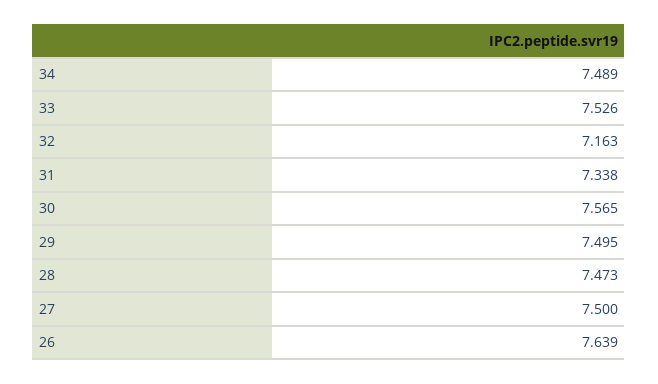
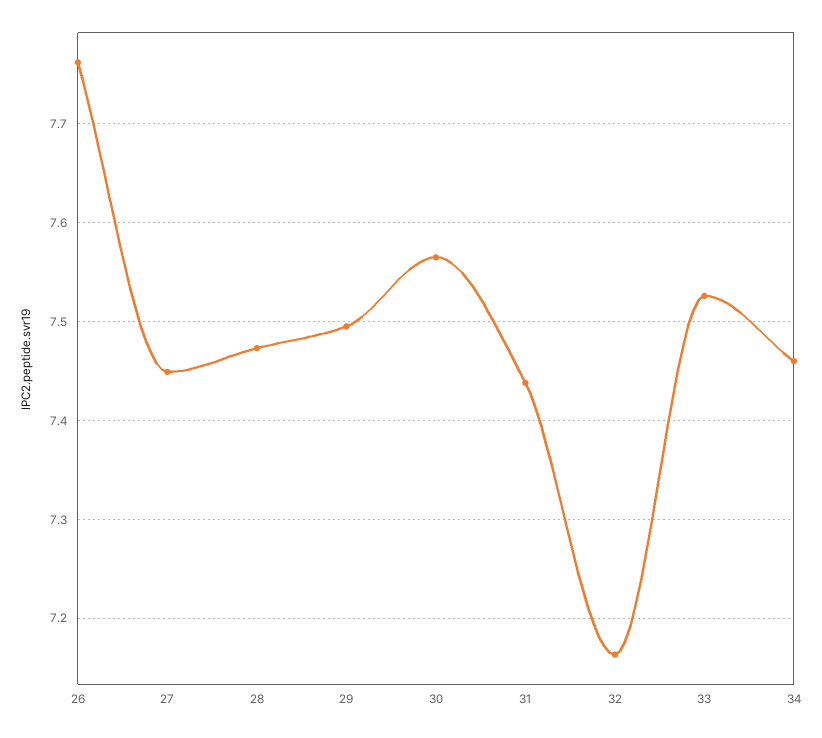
34: 7.489 -> 7.46
31: 7.338 -> 7.44
27: 7.5 -> 7.45
26: 7.639 -> 7.76

